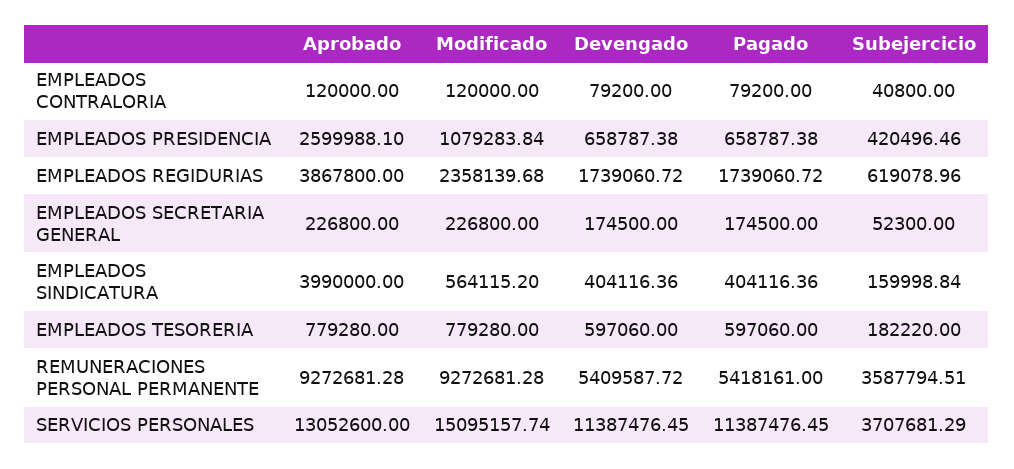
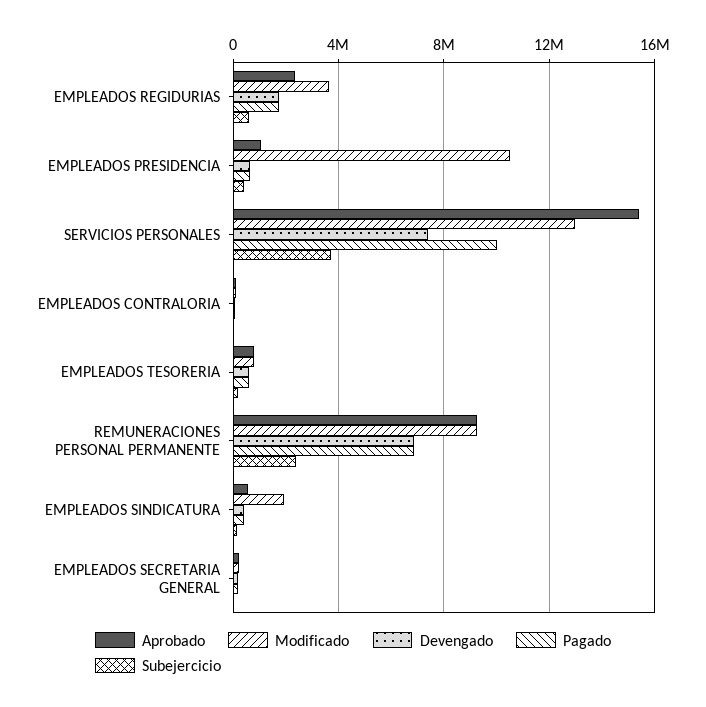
Aprobado, EMPLEADOS PRESIDENCIA: 2599988.1 -> 1000000
Modificado, EMPLEADOS PRESIDENCIA: 1079283.84 -> 10500000
Aprobado, EMPLEADOS REGIDURIAS: 3867800 -> 2500000
Modificado, EMPLEADOS REGIDURIAS: 2358139.68 -> 3500000
Aprobado, EMPLEADOS SINDICATURA: 3990000 -> 500000
Modificado, EMPLEADOS SINDICATURA: 564115.2 -> 2000000
Devengado, REMUNERACIONES PERSONAL PERMANENTE: 5409587.72 -> 7000000
Pagado, REMUNERACIONES PERSONAL PERMANENTE: 5418161 -> 7000000
Subejercicio, REMUNERACIONES PERSONAL PERMANENTE: 3587794.51 -> 2500000
Aprobado, SERVICIOS PERSONALES: 13052600 -> 15500000
Modificado, SERVICIOS PERSONALES: 15095157.74 -> 13000000
Devengado, SERVICIOS PERSONALES: 11387476.45 -> 7500000
Pagado, SERVICIOS PERSONALES: 11387476.45 -> 10000000

